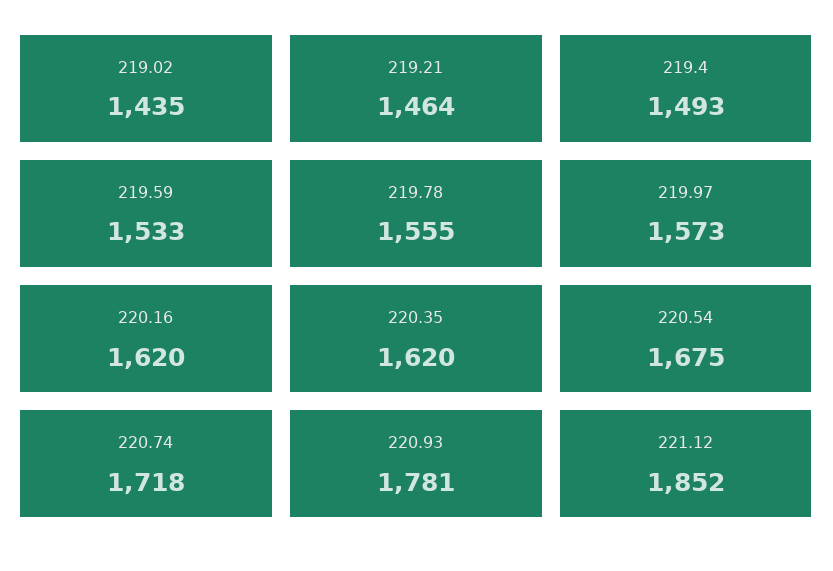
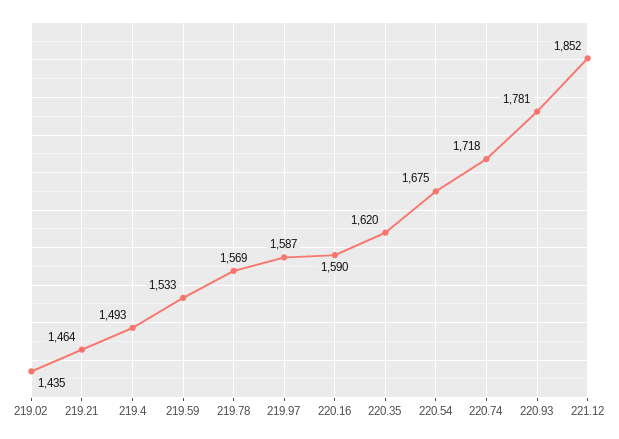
219.78: 1555 -> 1569
219.97: 1573 -> 1587
220.16: 1620 -> 1590

